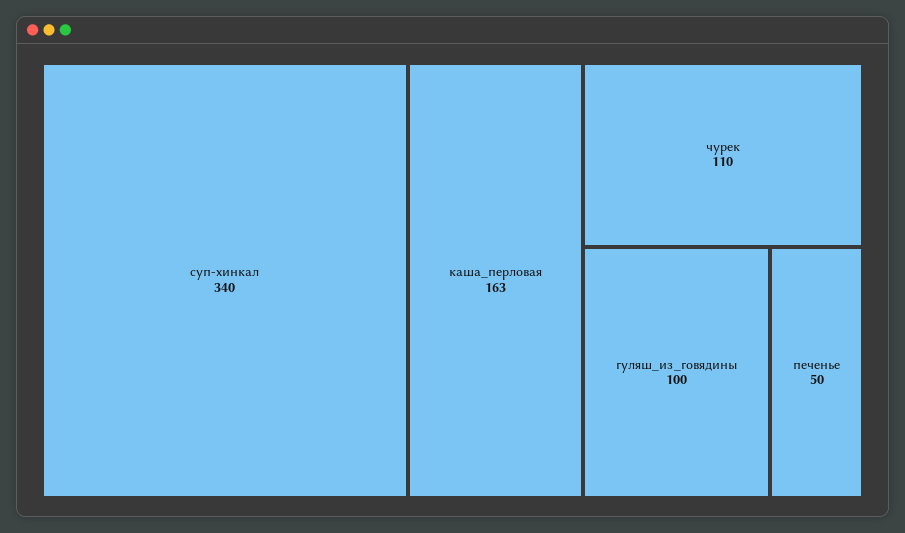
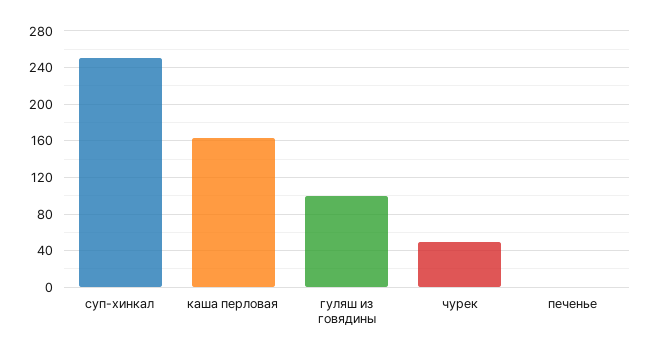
суп-хинкал: 340 -> 250
чурек: 110 -> 50
печенье: 50 -> 0

